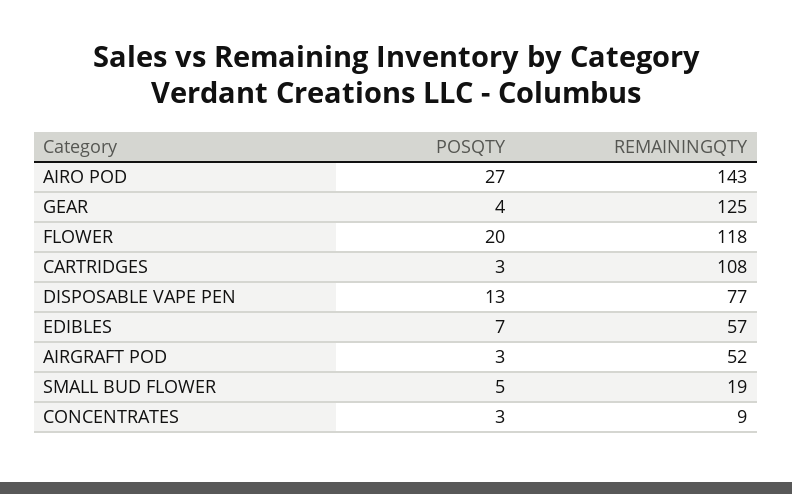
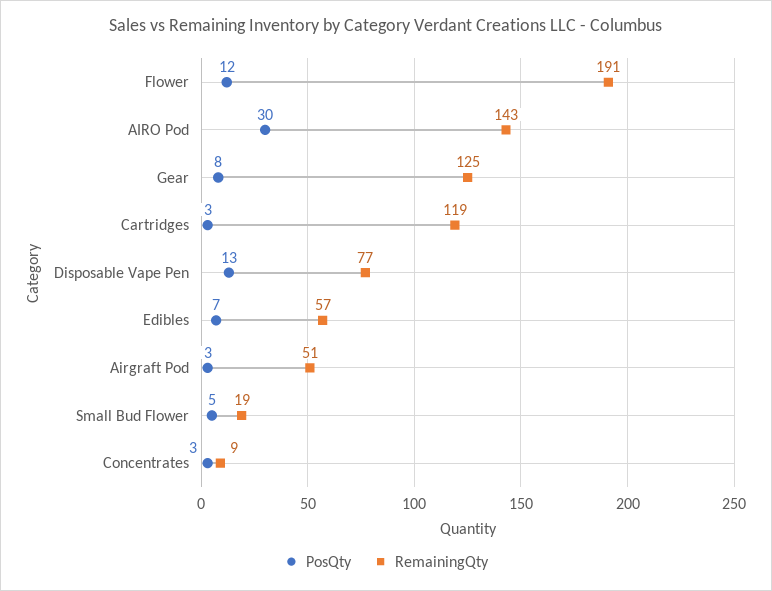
POSQTY, AIRO POD: 27 -> 30
POSQTY, GEAR: 4 -> 8
POSQTY, FLOWER: 20 -> 12
REMAININGQTY, FLOWER: 118 -> 191
REMAININGQTY, CARTRIDGES: 108 -> 119
REMAININGQTY, AIRGRAFT POD: 52 -> 51

